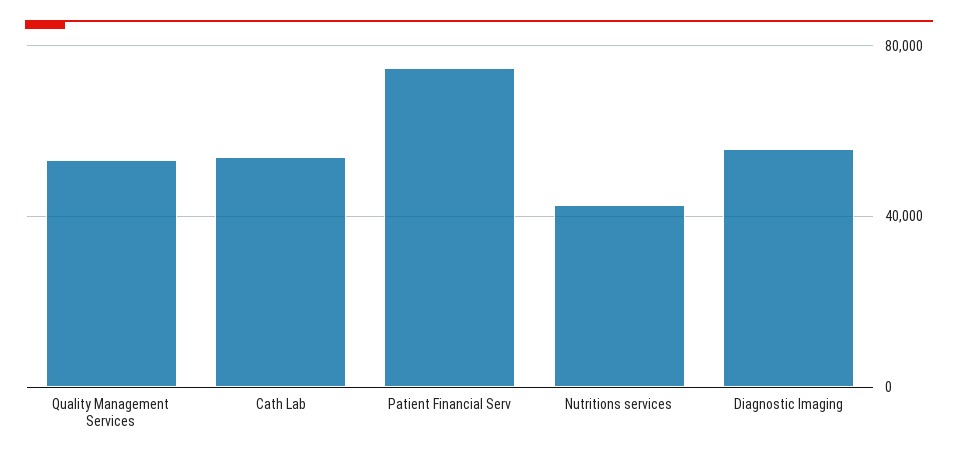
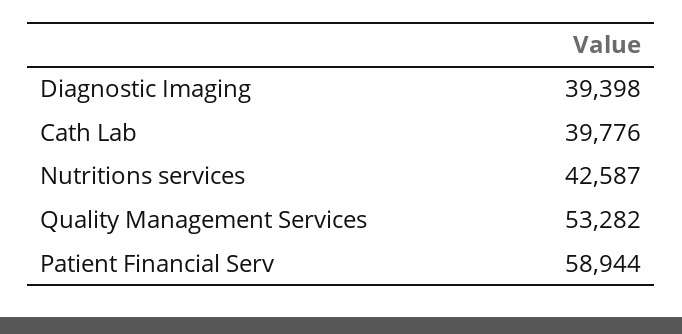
Cath Lab: 55000 -> 39776
Patient Financial Serv: 75000 -> 58944
Diagnostic Imaging: 55000 -> 39398

